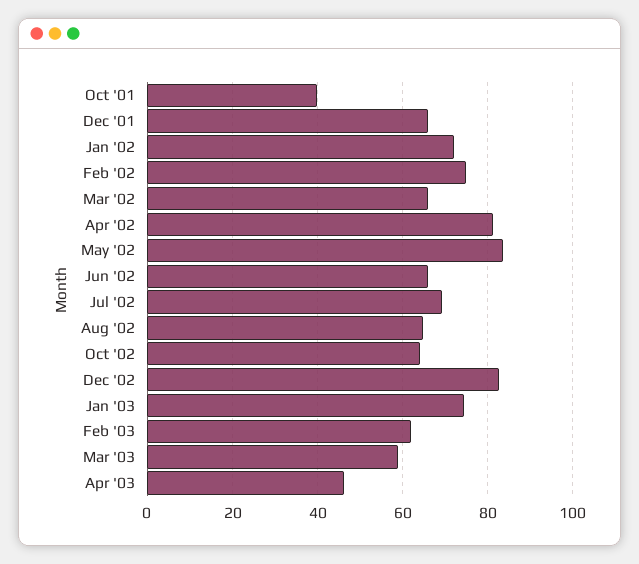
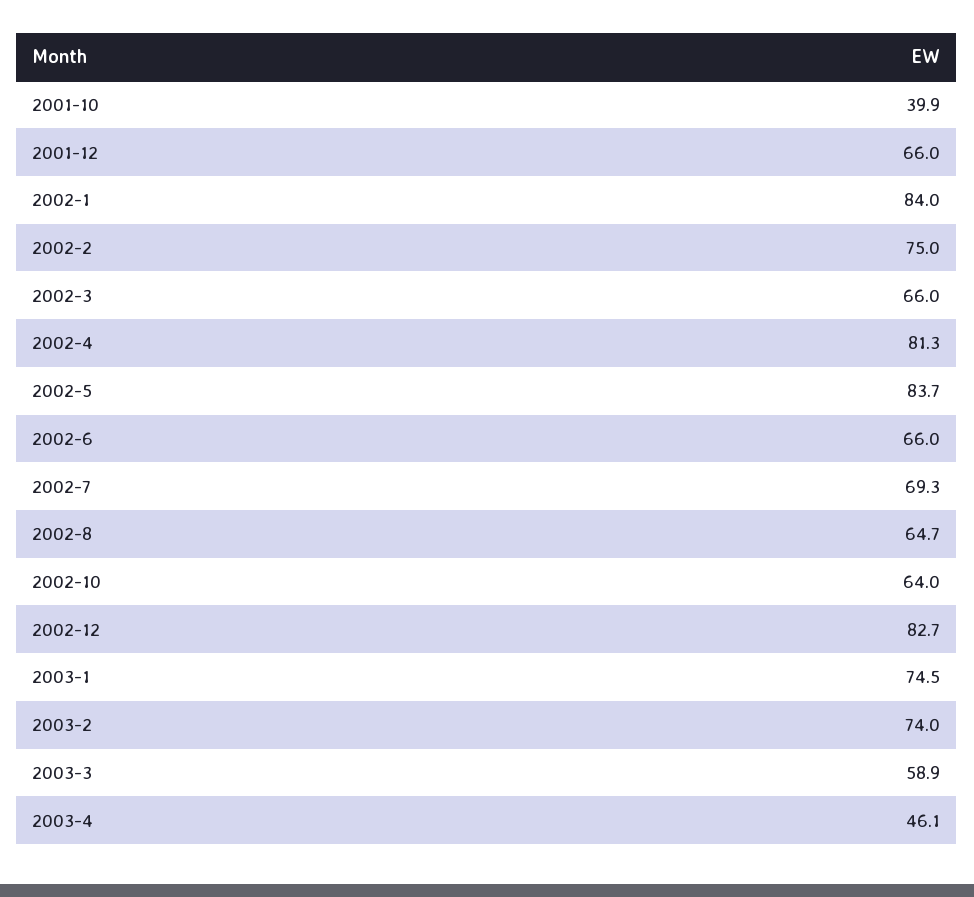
Jan '02: 72 -> 84
Feb '03: 62 -> 74

